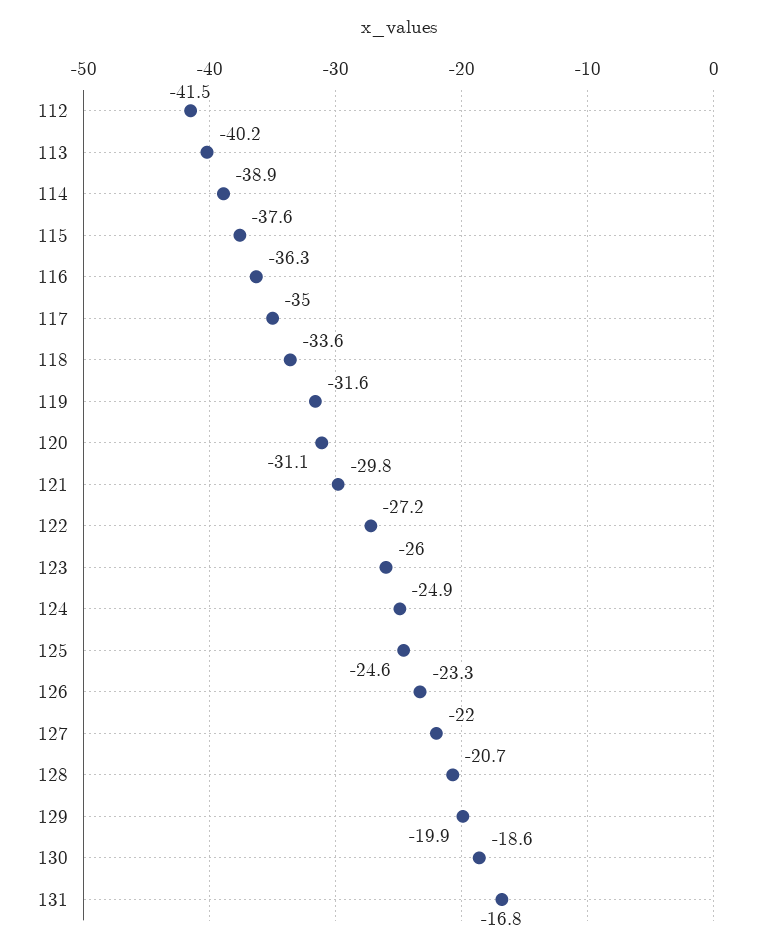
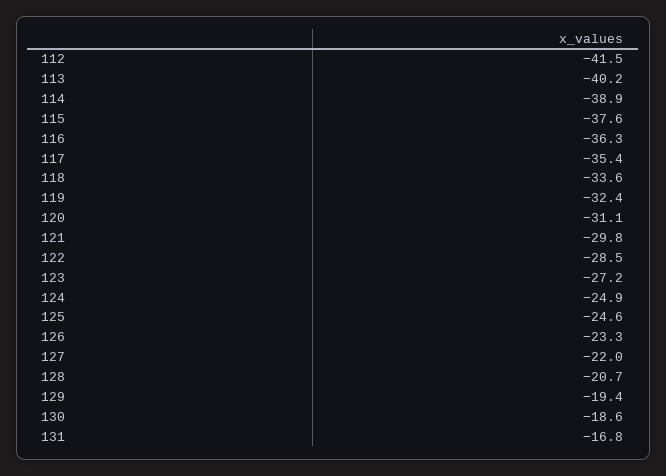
117: -35 -> -35.4
119: -31.6 -> -32.4
122: -27.2 -> -28.5
123: -26 -> -27.2
129: -19.9 -> -19.4

